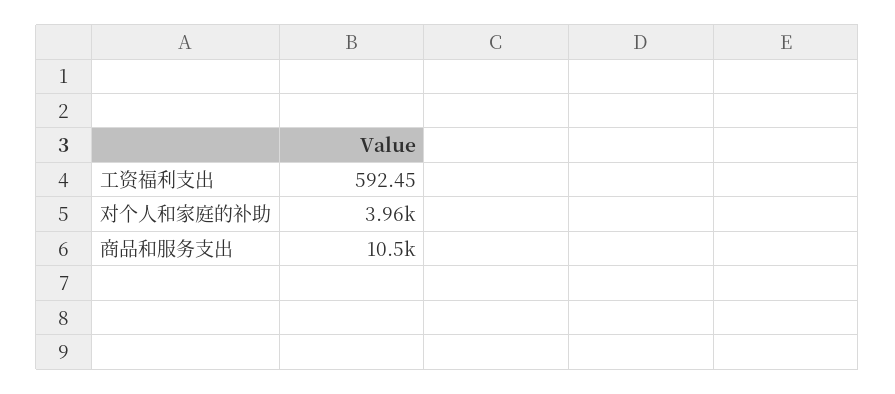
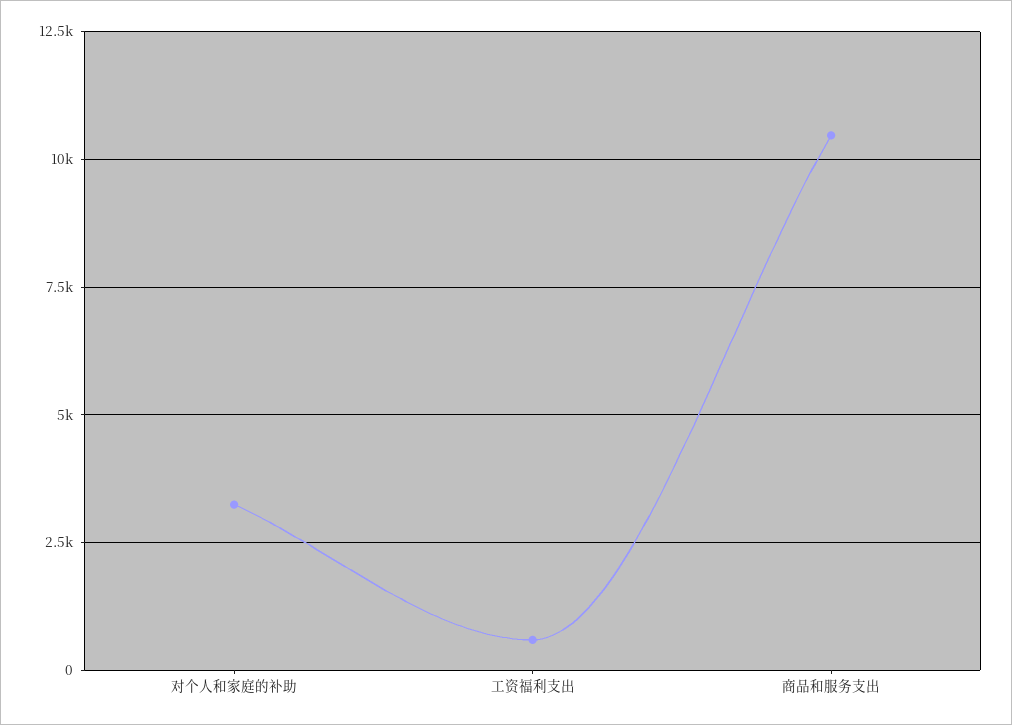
对个人和家庭的补助: 3960 -> 3250

